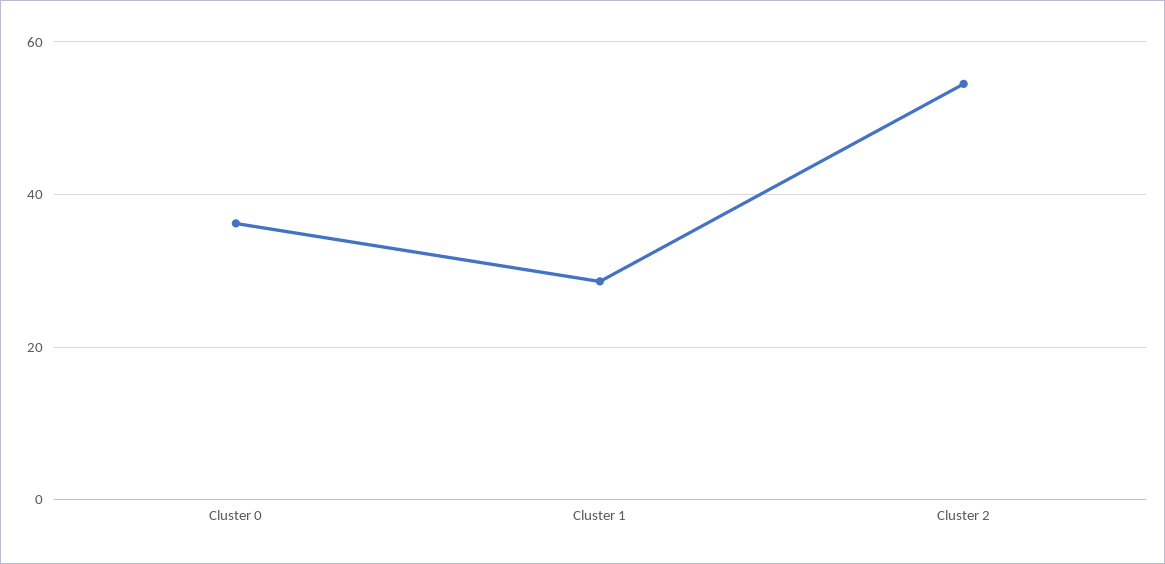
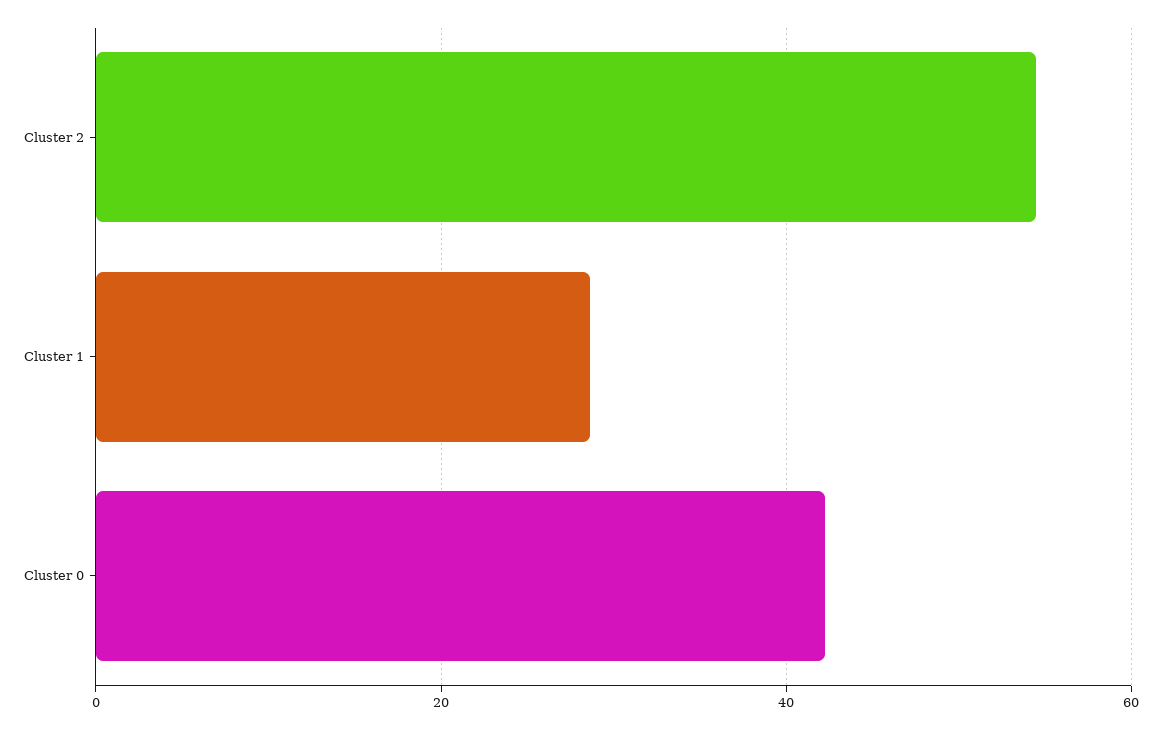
Cluster 0: 36 -> 42

